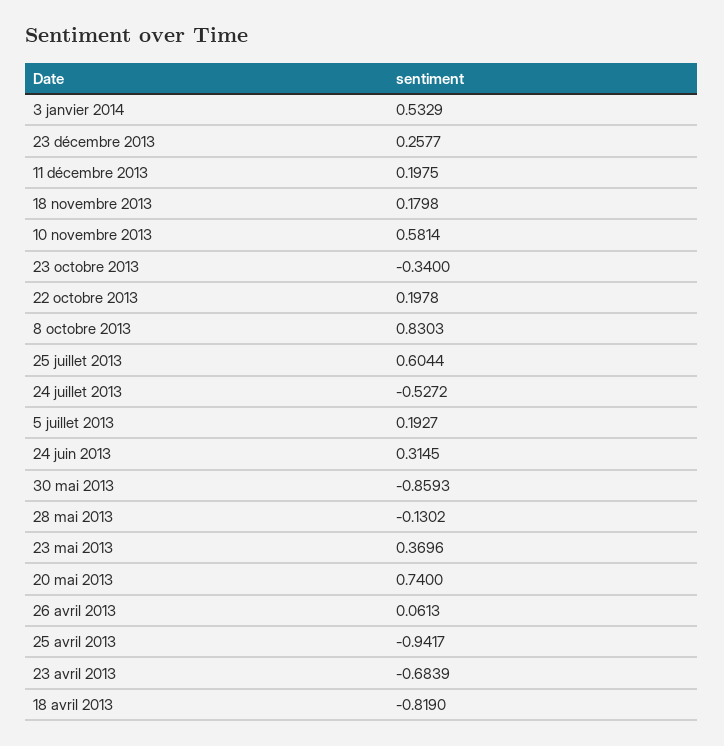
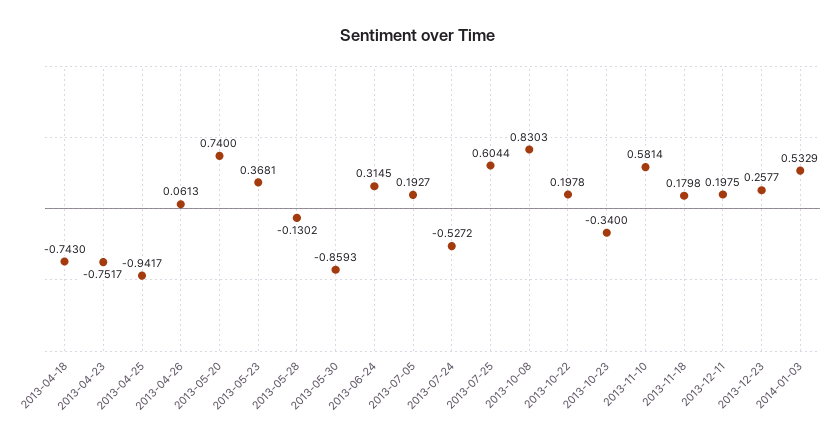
23 mai 2013: 0.3696 -> 0.3681
23 avril 2013: -0.6839 -> -0.7517
18 avril 2013: -0.819 -> -0.743

